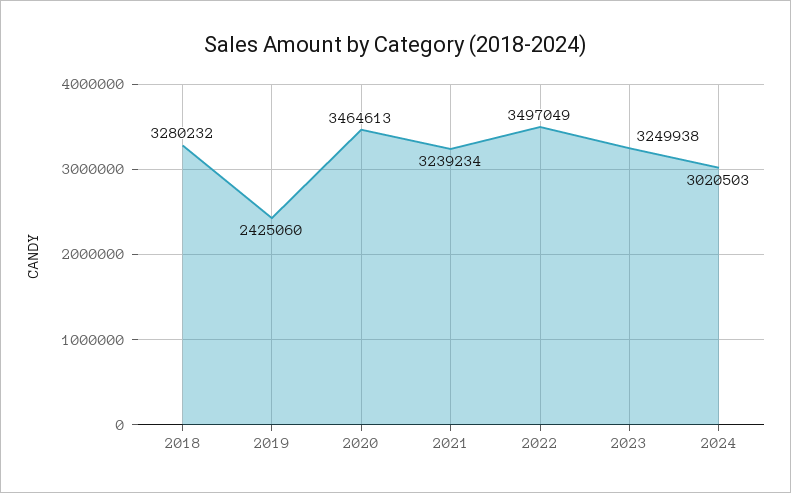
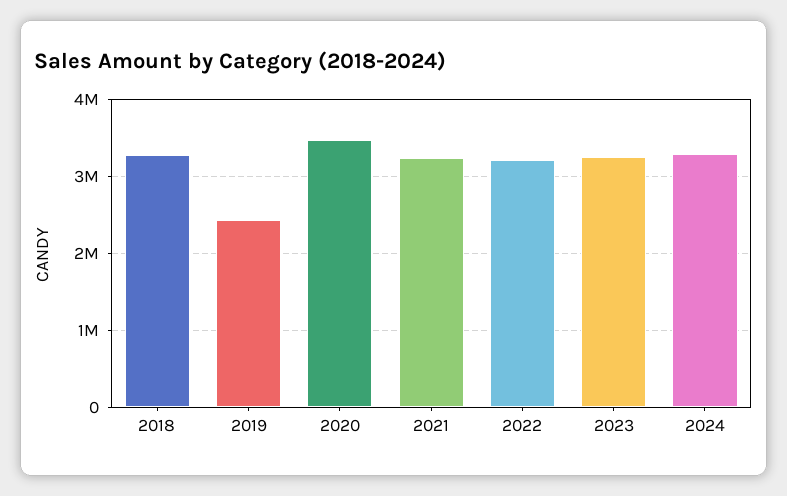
2022: 3497049 -> 3200000
2024: 3020503 -> 3300000

